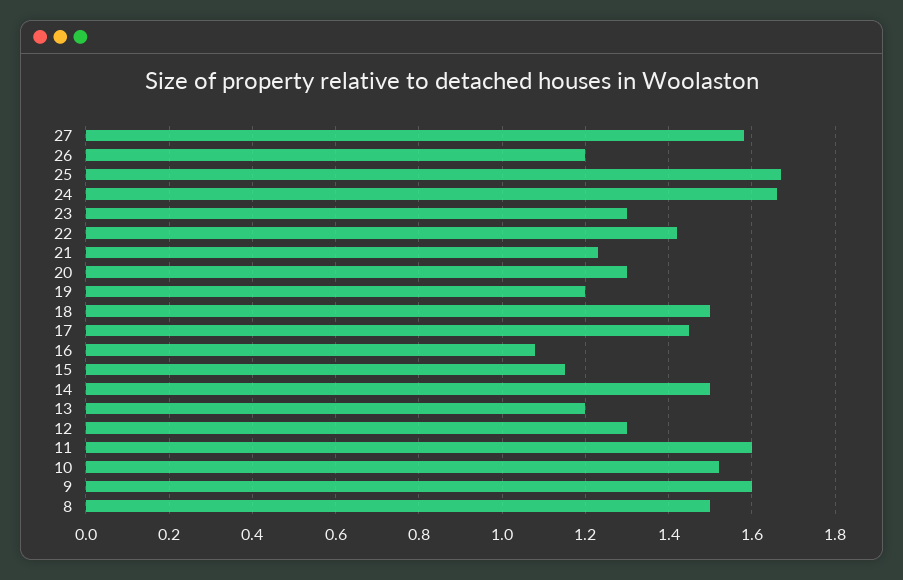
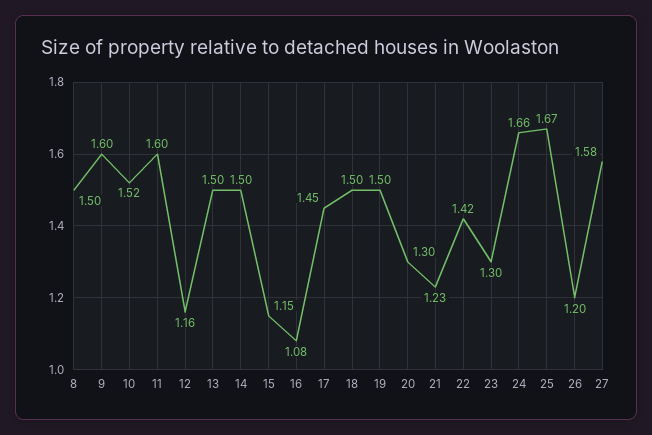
19: 1.2 -> 1.5
13: 1.2 -> 1.5
12: 1.3 -> 1.16

